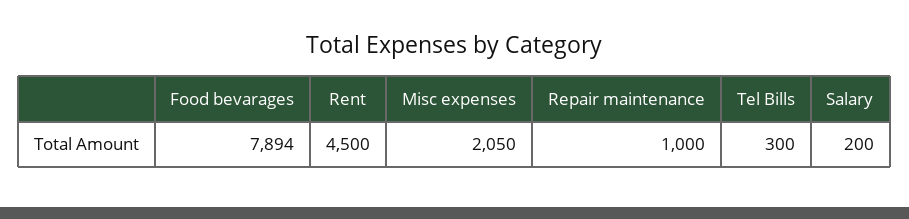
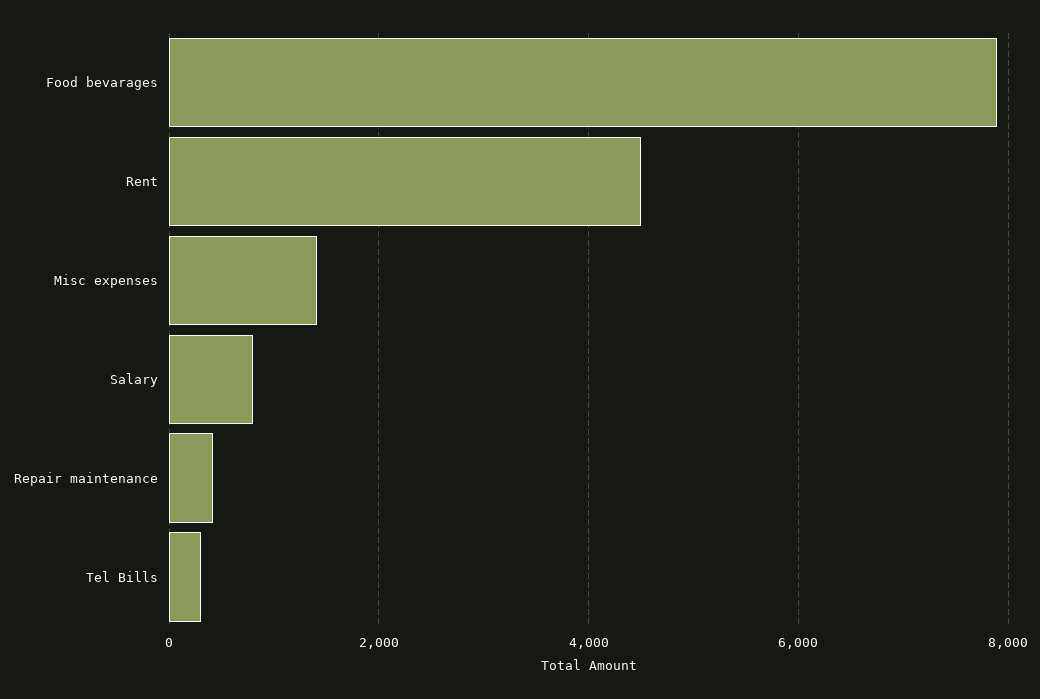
Misc expenses: 2050 -> 1400
Repair maintenance: 1000 -> 400
Salary: 200 -> 800

